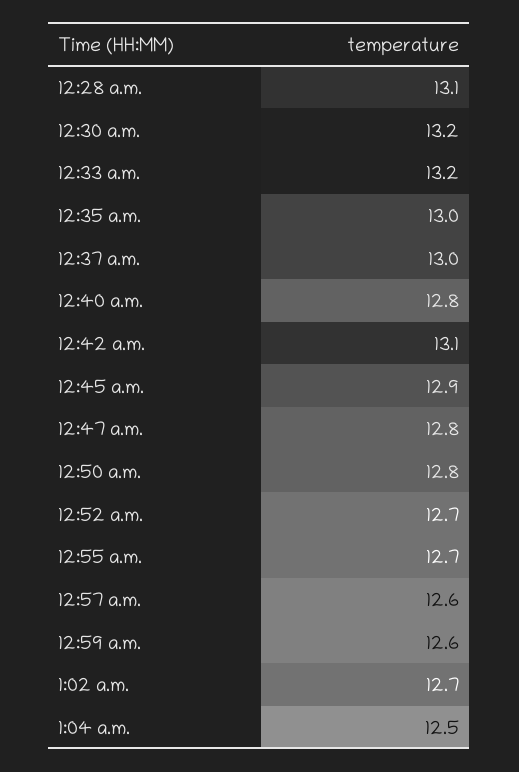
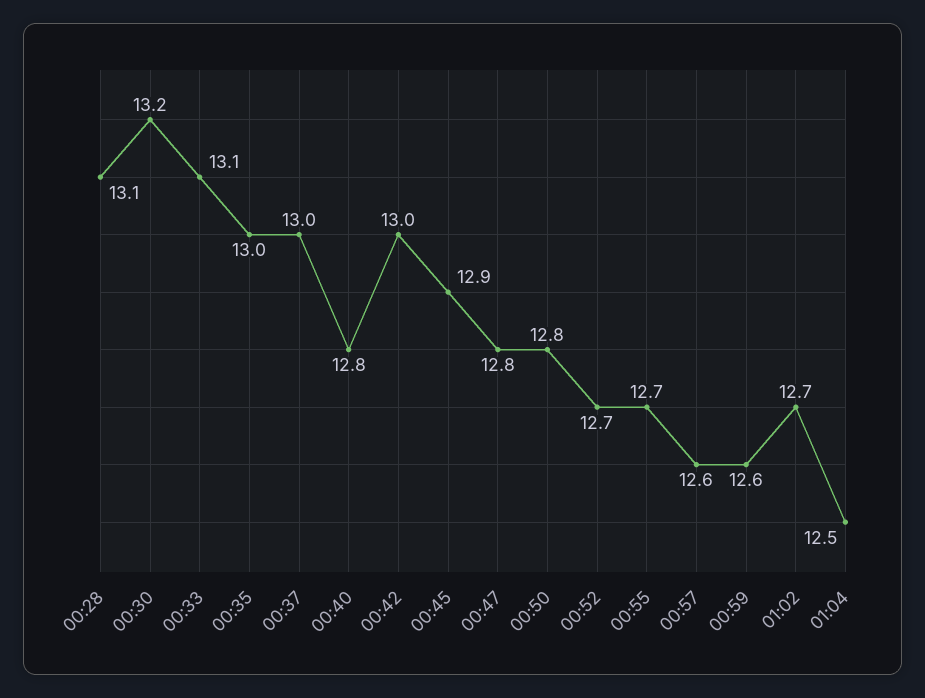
12:33 a.m.: 13.2 -> 13.1
12:42 a.m.: 13.1 -> 13

